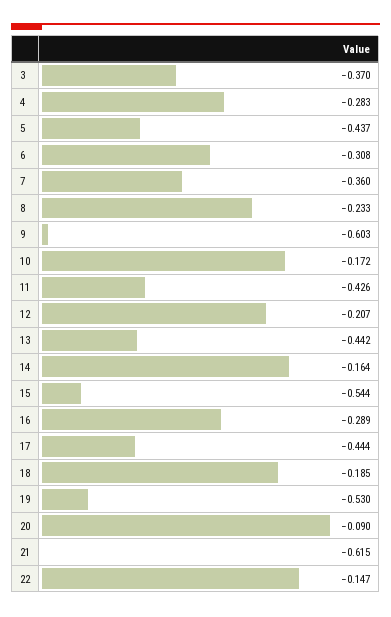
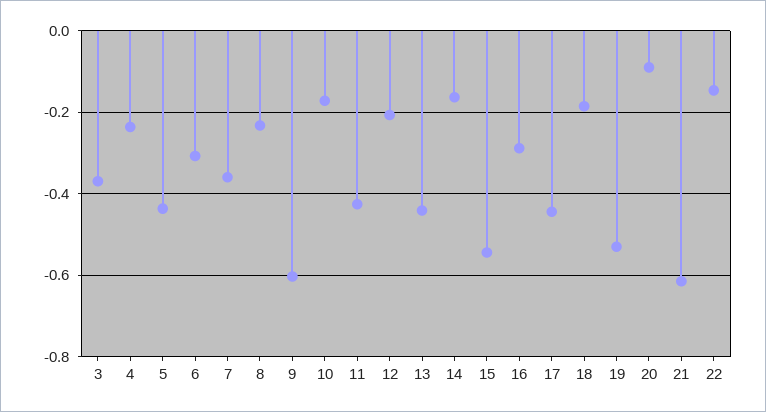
4: -0.283 -> -0.24

